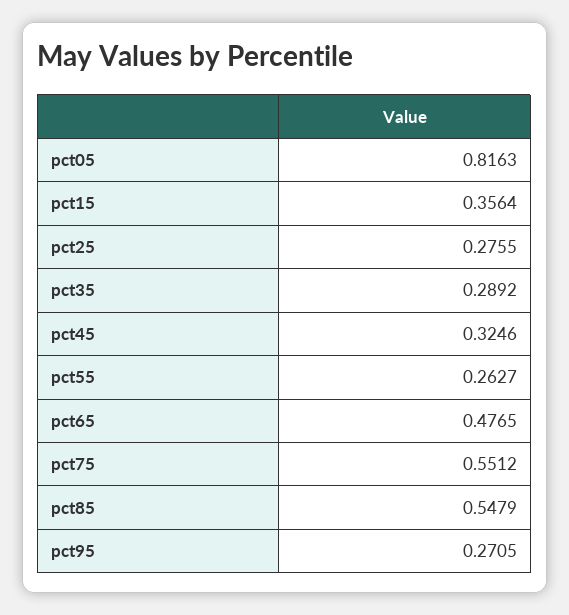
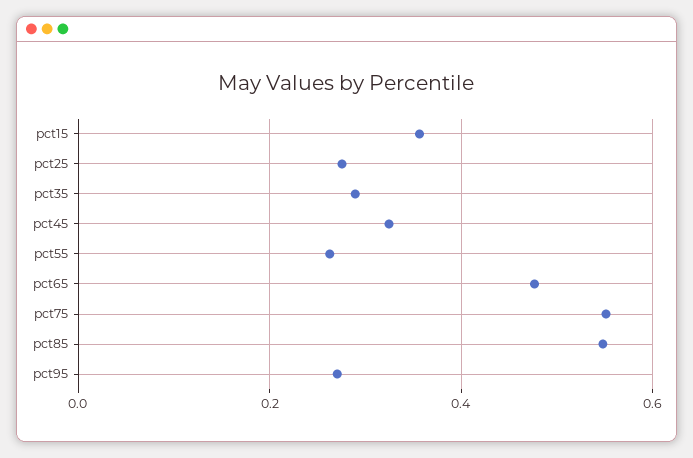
pct05: 0.8163 -> none

